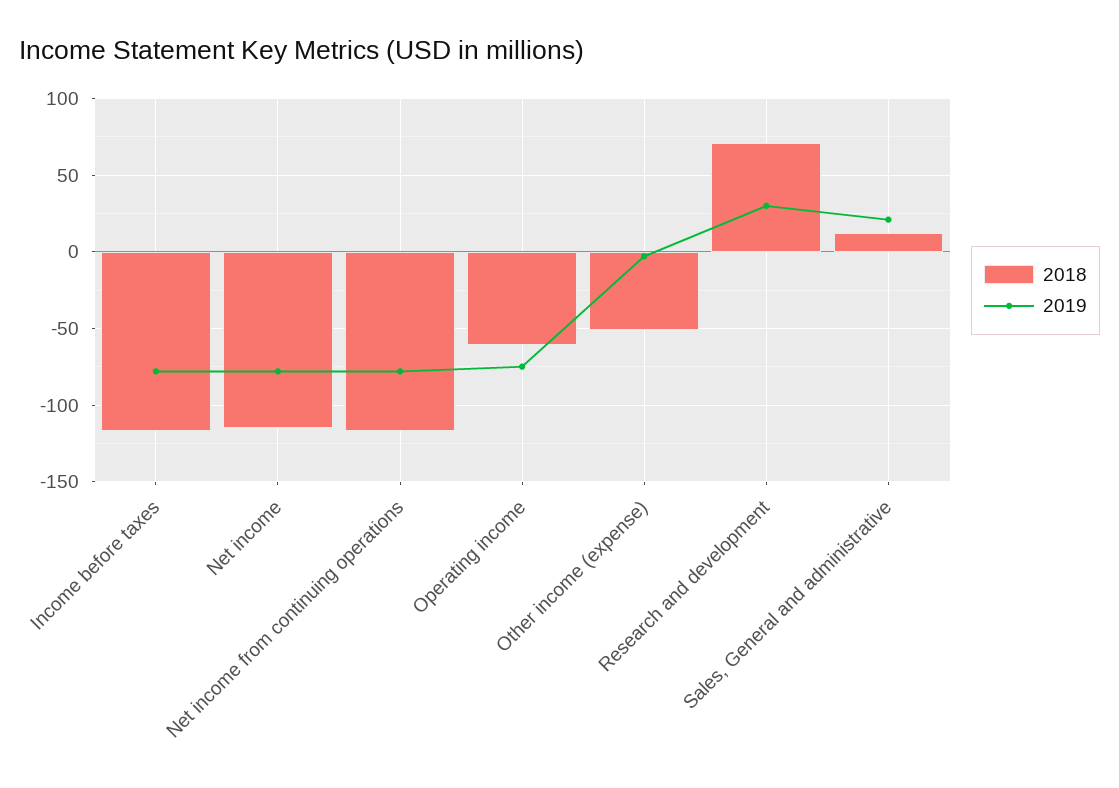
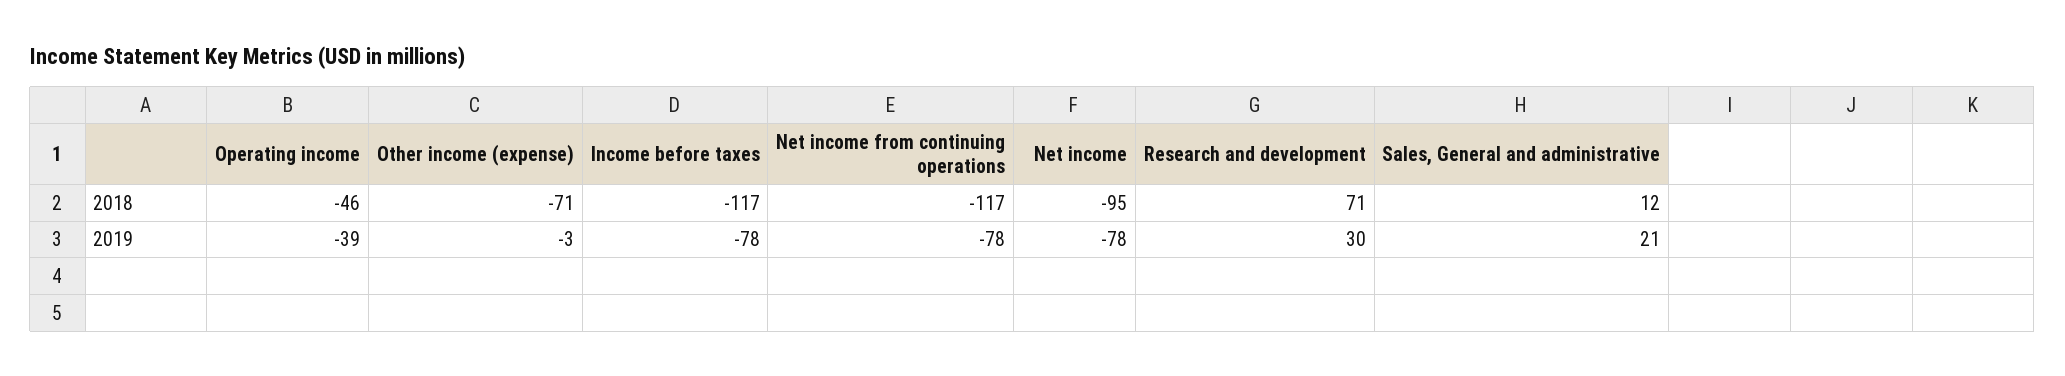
2018, Net income: -115 -> -95
2018, Operating income: -60 -> -46
2019, Operating income: -75 -> -39
2018, Other income (expense): -50 -> -71

